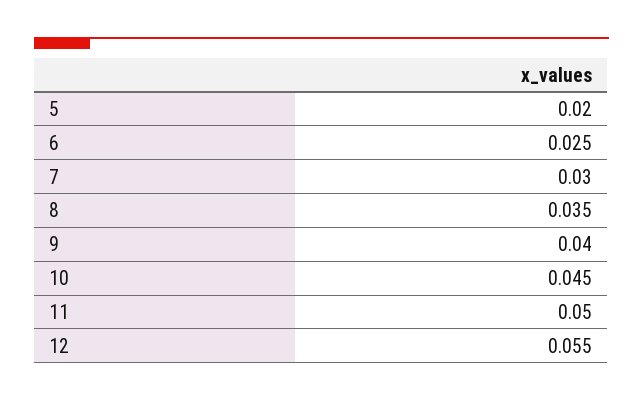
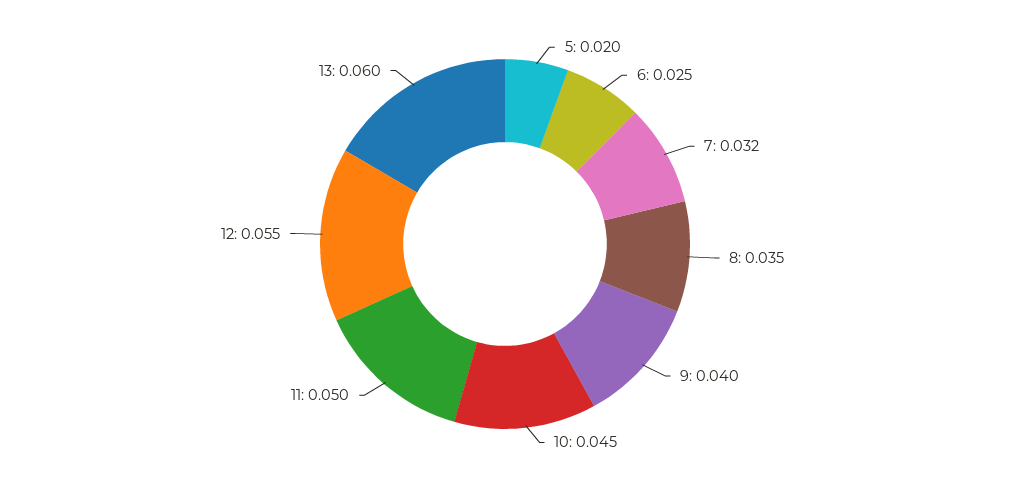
7: 0.03 -> 0.032
13: none -> 0.06

